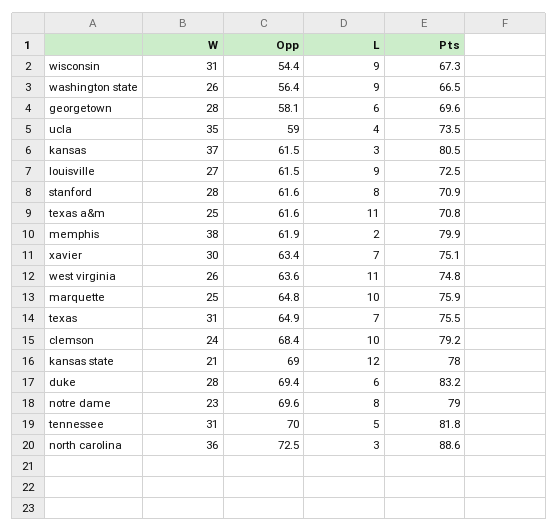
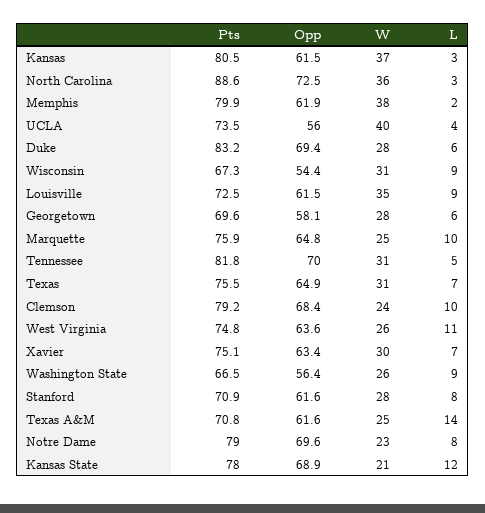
W, ucla: 35 -> 40
Opp, ucla: 59 -> 56
W, louisville: 27 -> 35
L, texas a&m: 11 -> 14
Opp, kansas state: 69 -> 68.9

